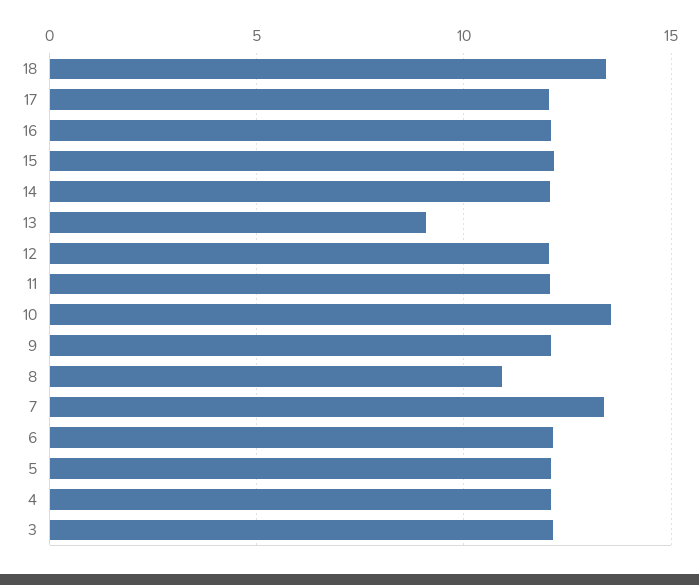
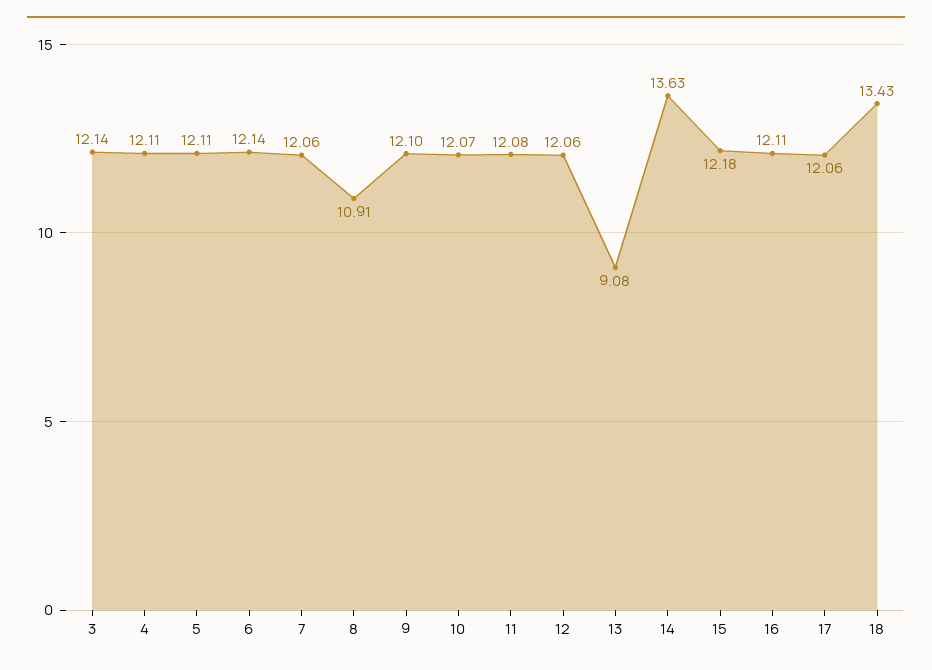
14: 12 -> 13.63
10: 13.5 -> 12.07
7: 13.5 -> 12.06

